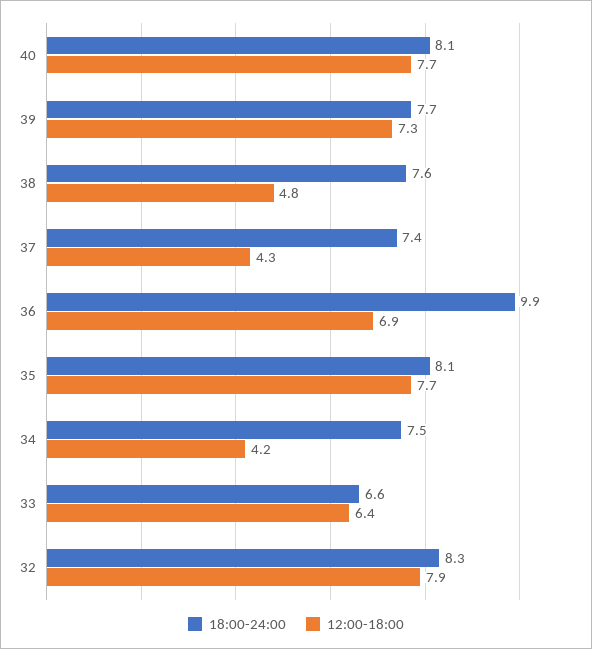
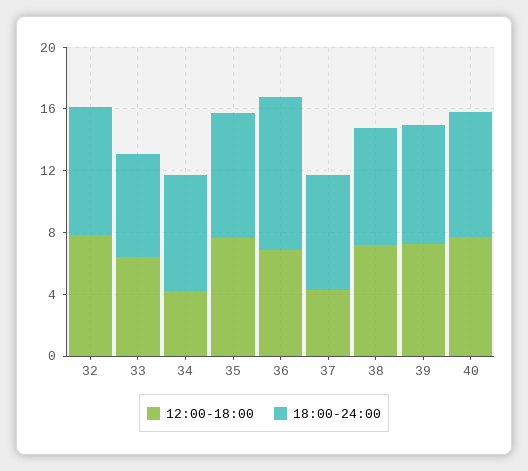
12:00-18:00, 38: 4.8 -> 7

